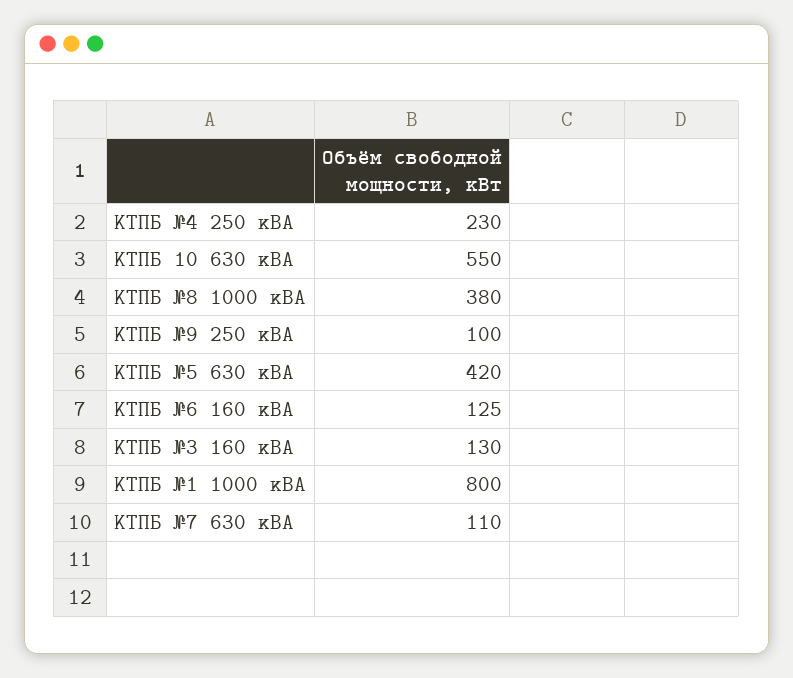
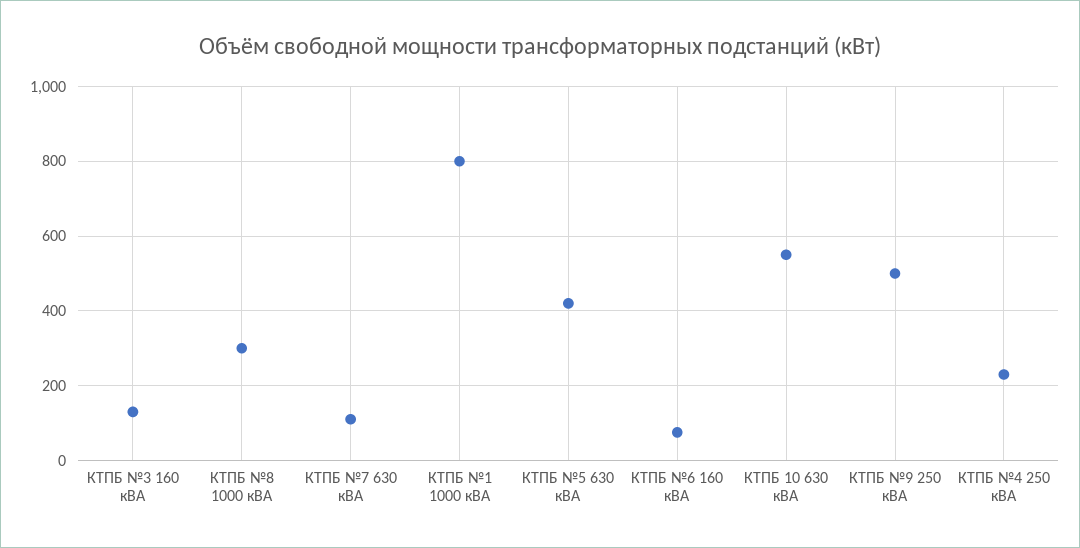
КТПБ №8 1000 кВА: 380 -> 300
КТПБ №9 250 кВА: 100 -> 500
КТПБ №6 160 кВА: 125 -> 80

